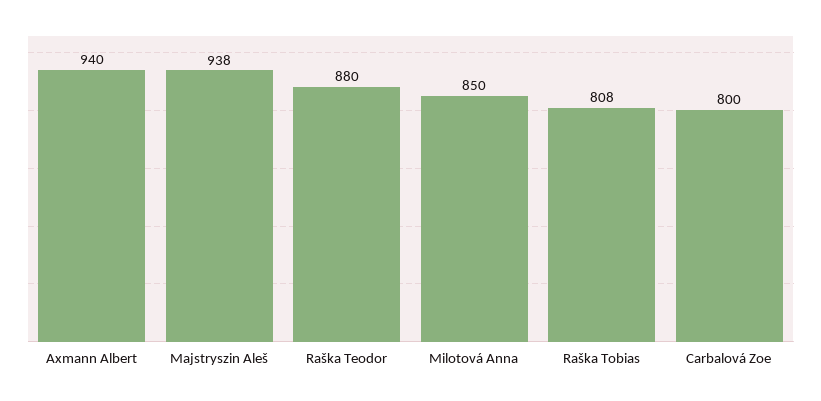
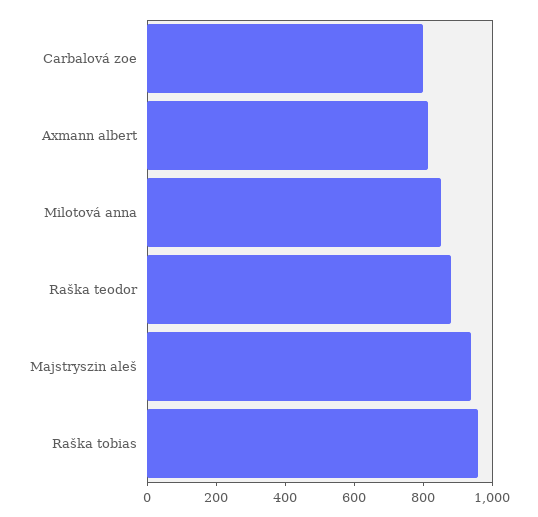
Axmann Albert: 940 -> 800
Raška Tobias: 808 -> 950

